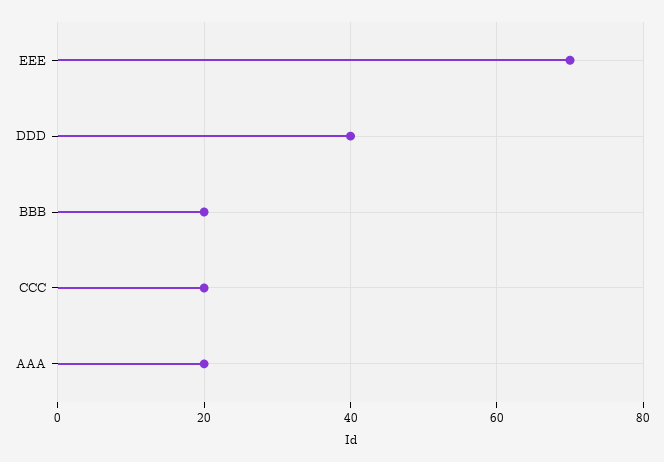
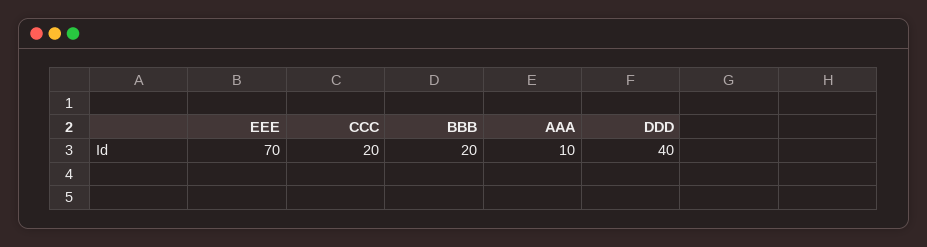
AAA: 20 -> 10

